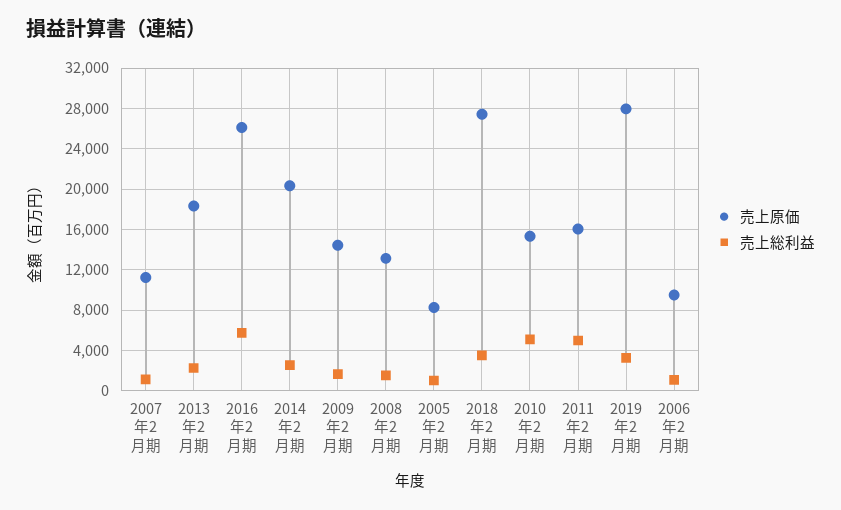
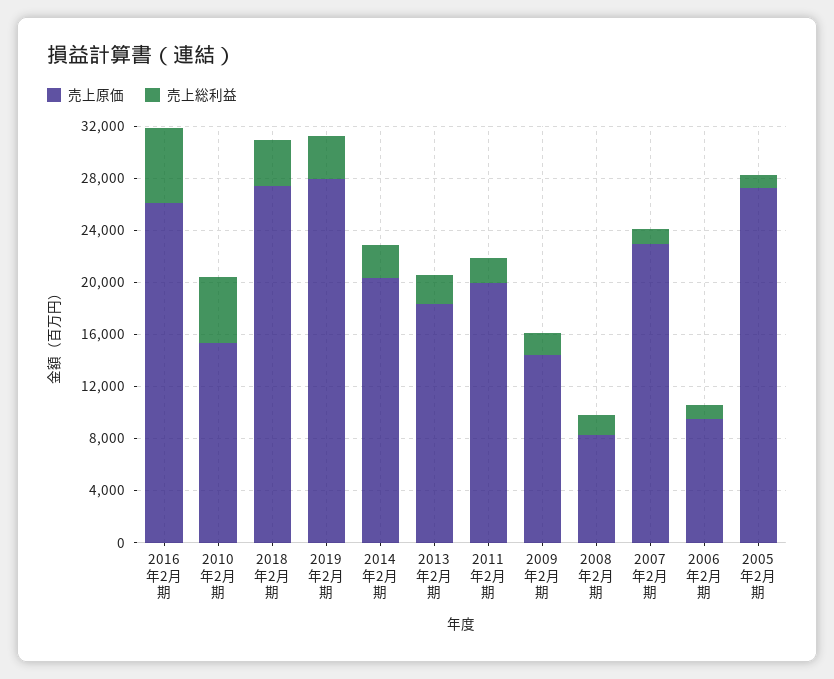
売上原価, 2007年2月期: 11000 -> 23000
売上原価, 2008年2月期: 13000 -> 8000
売上原価, 2005年2月期: 8000 -> 27000
売上原価, 2011年2月期: 16000 -> 20000
売上総利益, 2011年2月期: 5000 -> 2000

